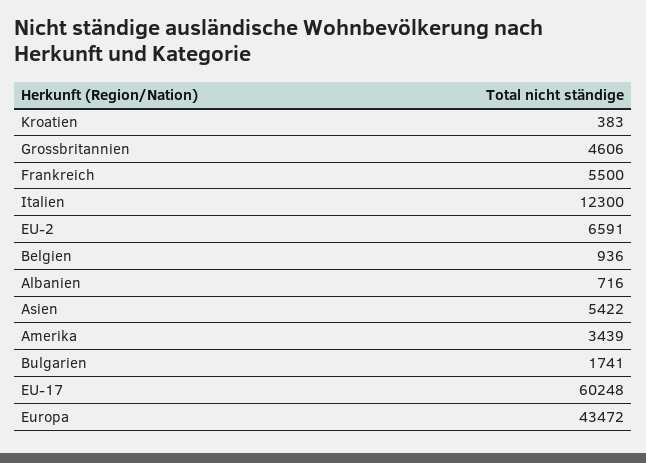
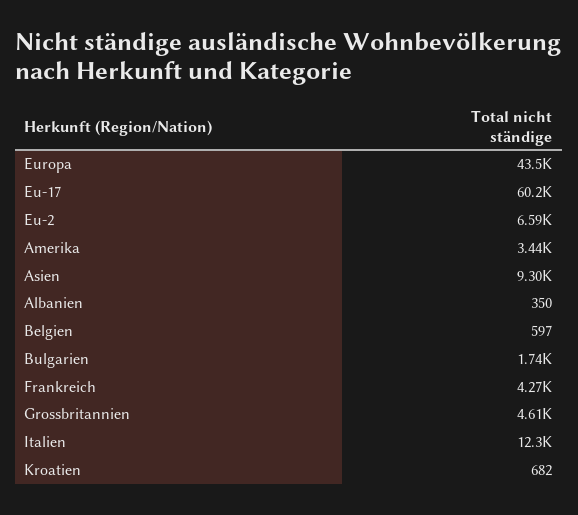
Kroatien: 383 -> 682
Frankreich: 5500 -> 4270
Belgien: 936 -> 597
Albanien: 716 -> 350
Asien: 5422 -> 9300

